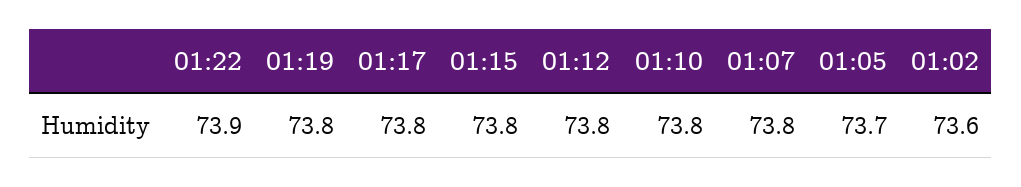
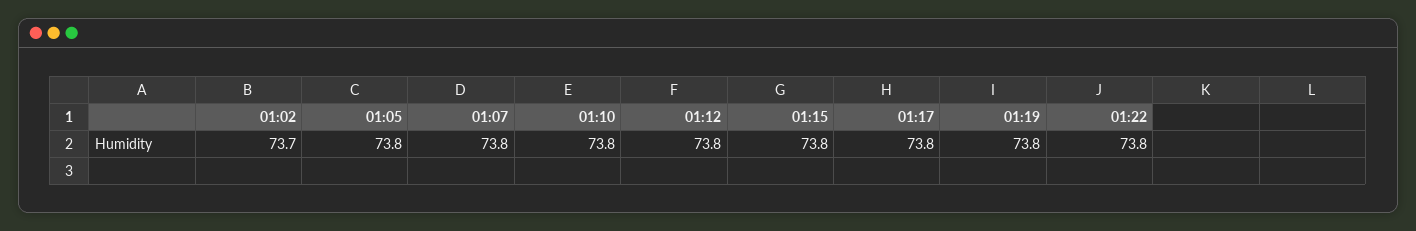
01:22: 73.9 -> 73.8
01:05: 73.7 -> 73.8
01:02: 73.6 -> 73.7

